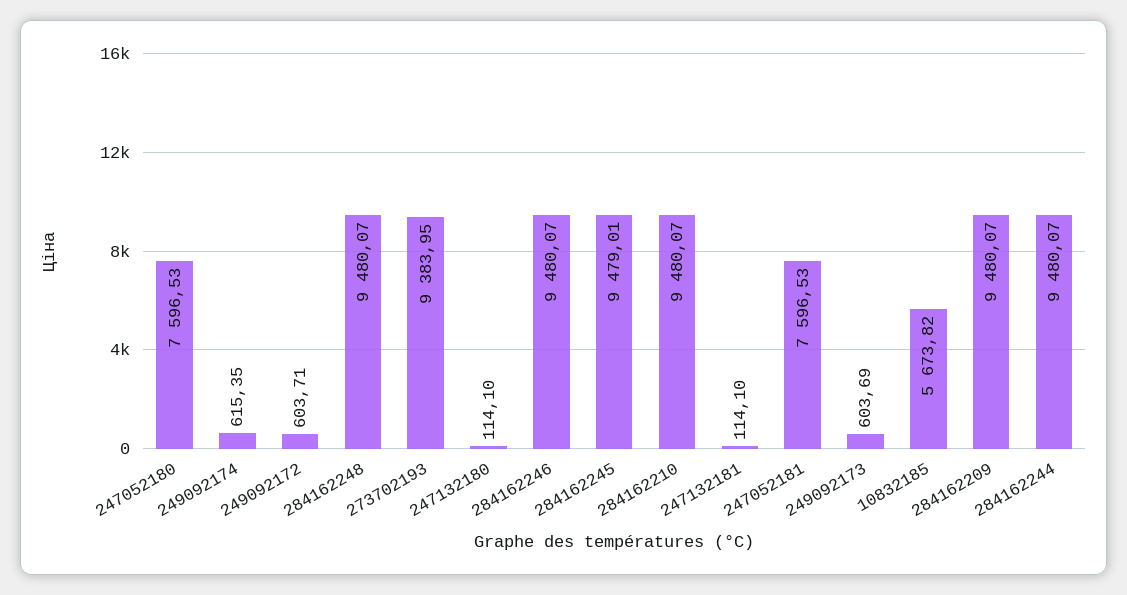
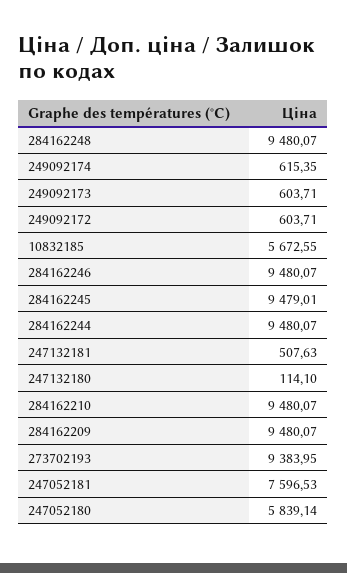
247052180: 7596.53 -> 5839.14
247132181: 114.1 -> 507.63
249092173: 603.69 -> 603.71
10832185: 5673.82 -> 5672.55

